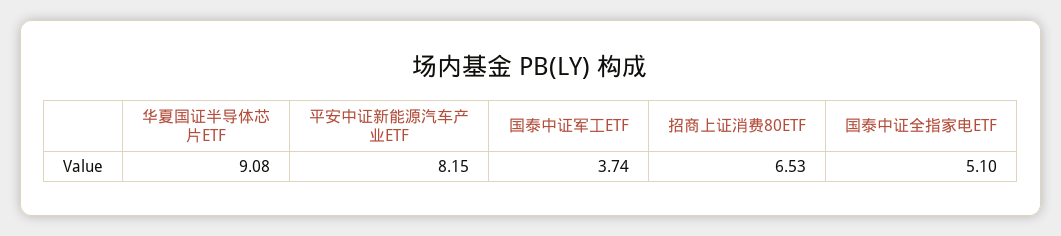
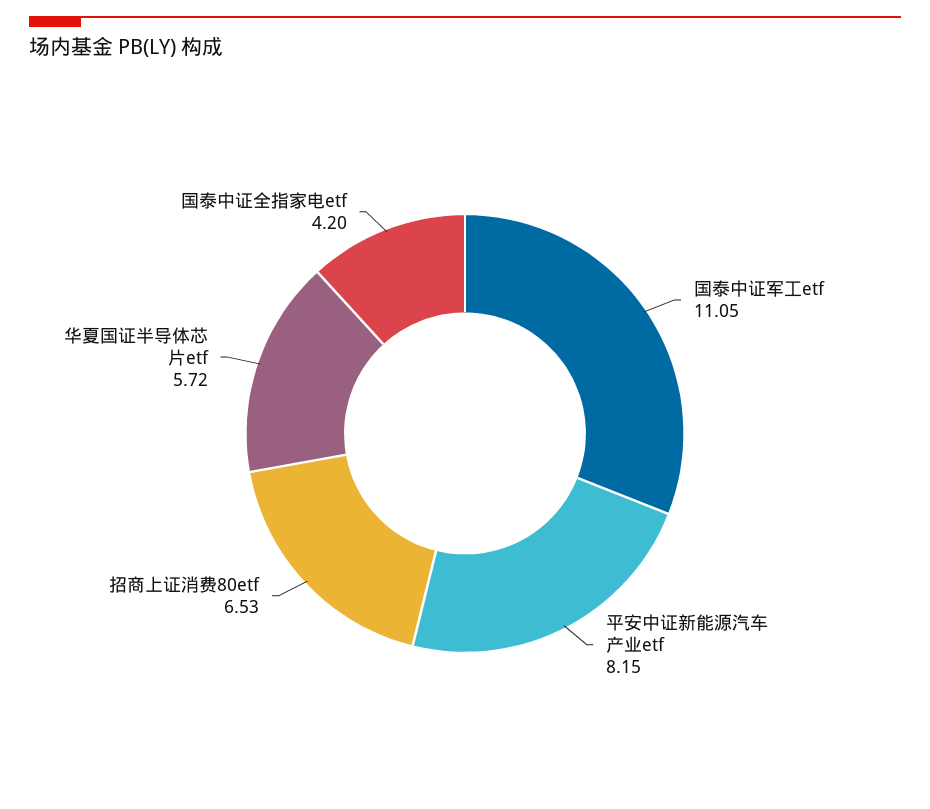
华夏国证半导体芯片ETF: 9.08 -> 5.72
国泰中证军工ETF: 3.74 -> 11.05
国泰中证全指家电ETF: 5.1 -> 4.2

